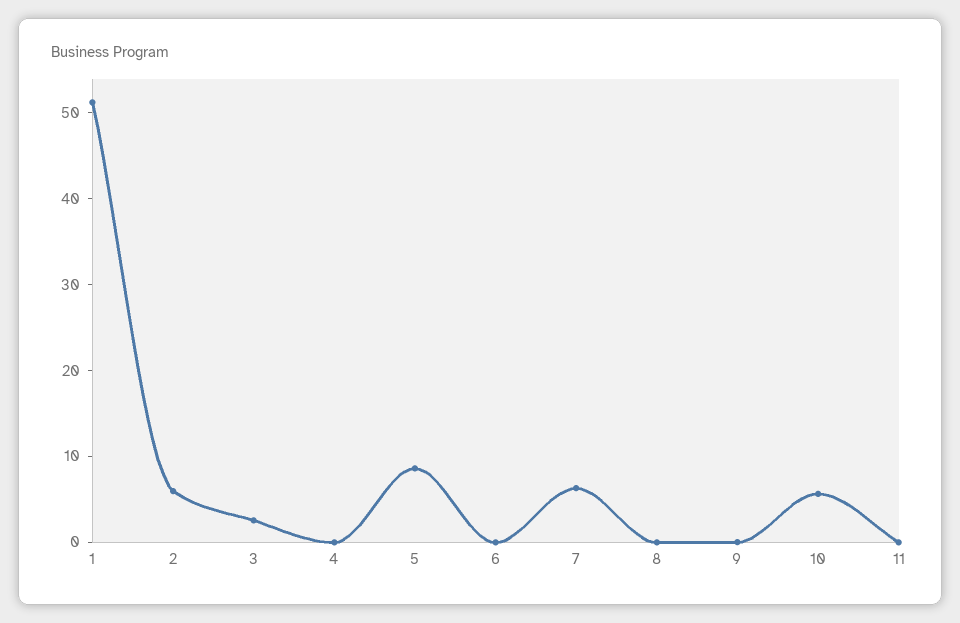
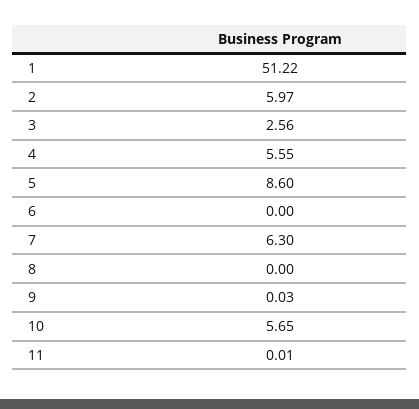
4: 0 -> 5.55

